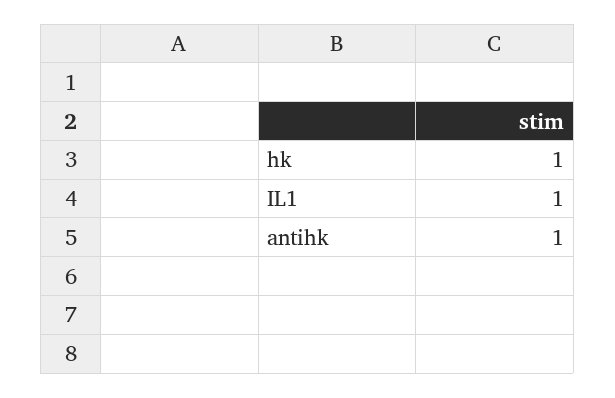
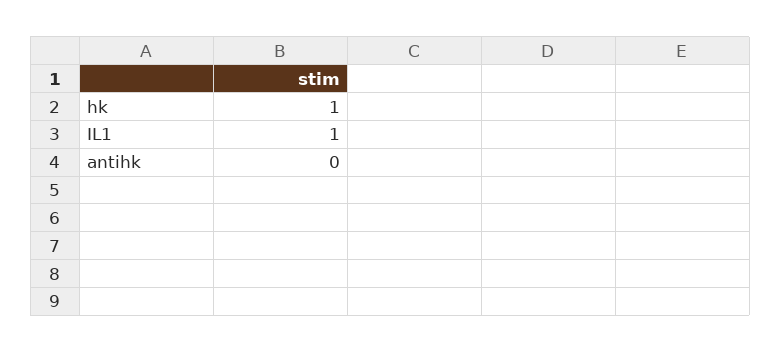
antihk: 1 -> 0

